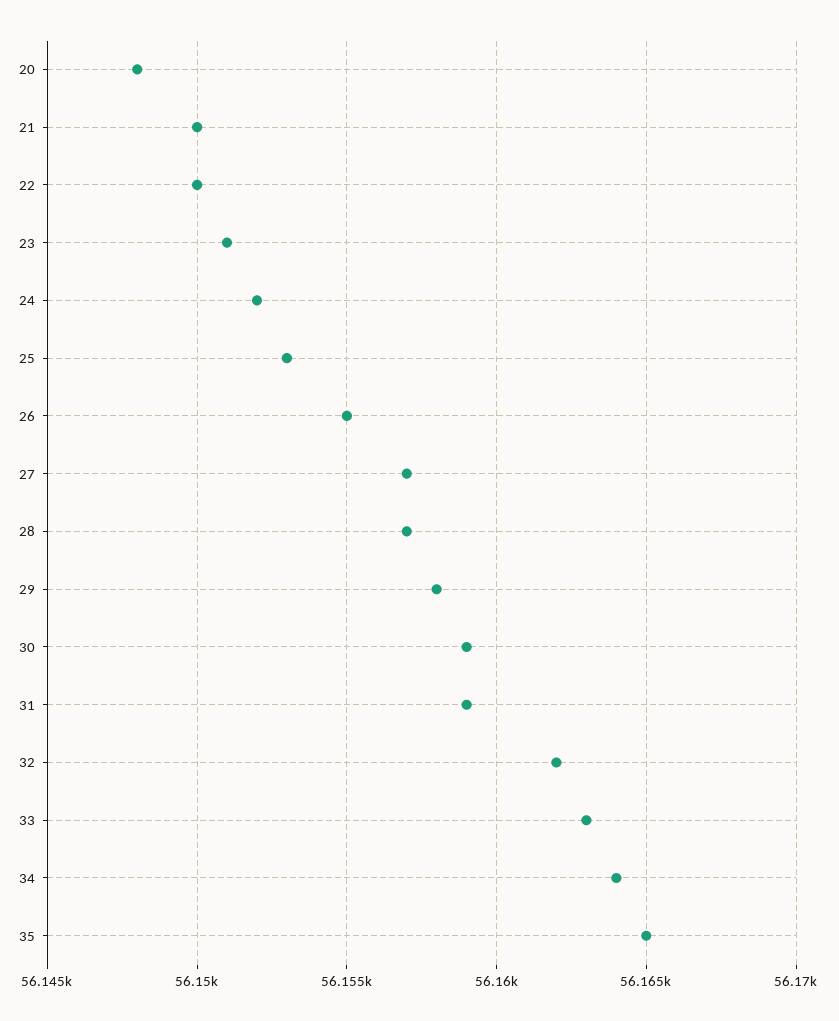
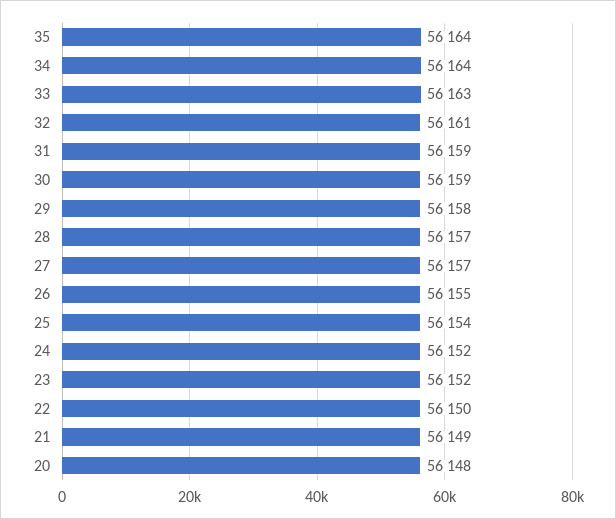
21: 56150 -> 56149
23: 56151 -> 56152
25: 56153 -> 56154
32: 56162 -> 56161
35: 56165 -> 56164

